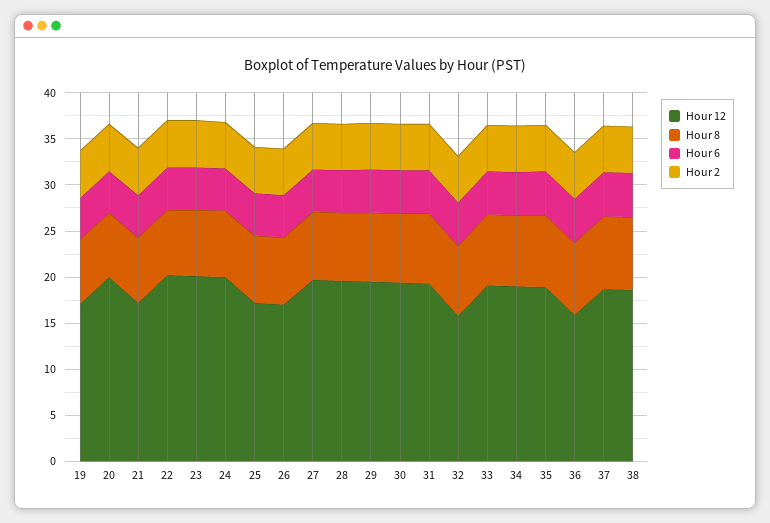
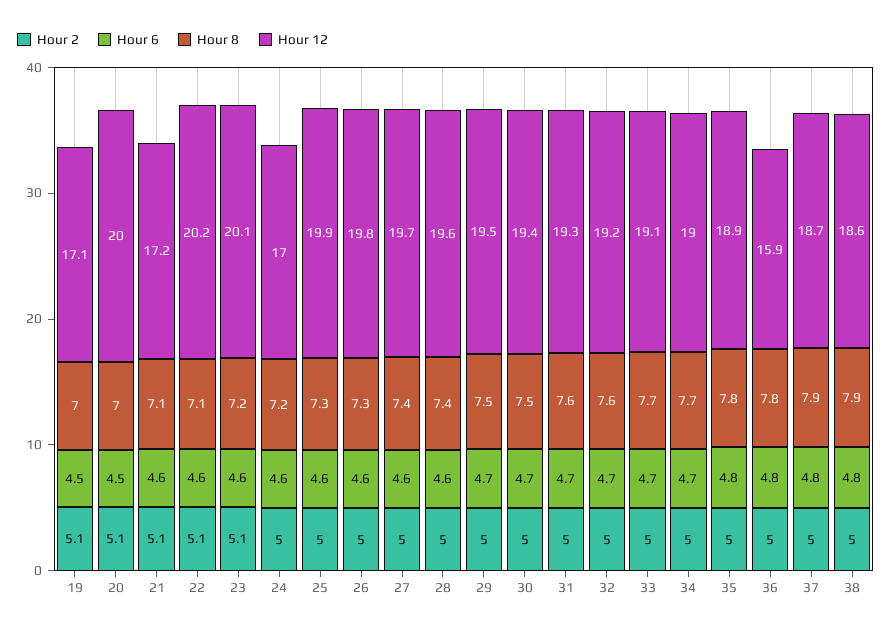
Hour 12, 24: 20 -> 17
Hour 12, 25: 17 -> 19.9
Hour 12, 26: 17 -> 19.8
Hour 12, 32: 16 -> 19.2

